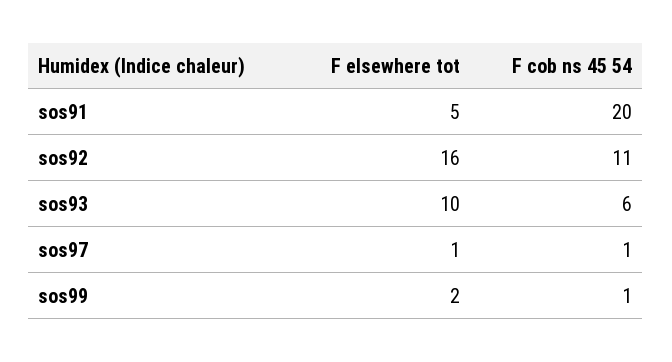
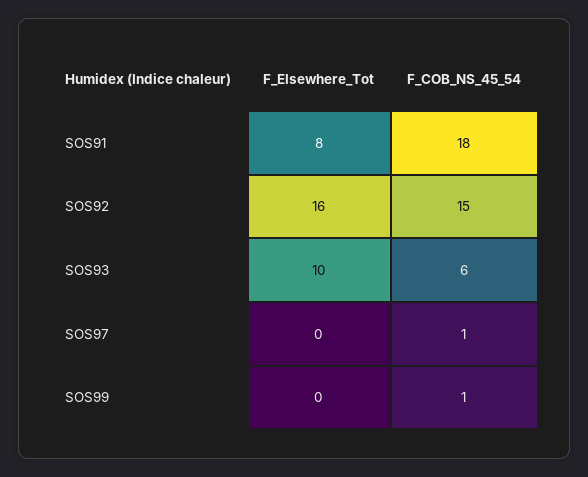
F elsewhere tot, sos91: 5 -> 8
F cob ns 45 54, sos91: 20 -> 18
F cob ns 45 54, sos92: 11 -> 15
F elsewhere tot, sos97: 1 -> 0
F elsewhere tot, sos99: 2 -> 0

